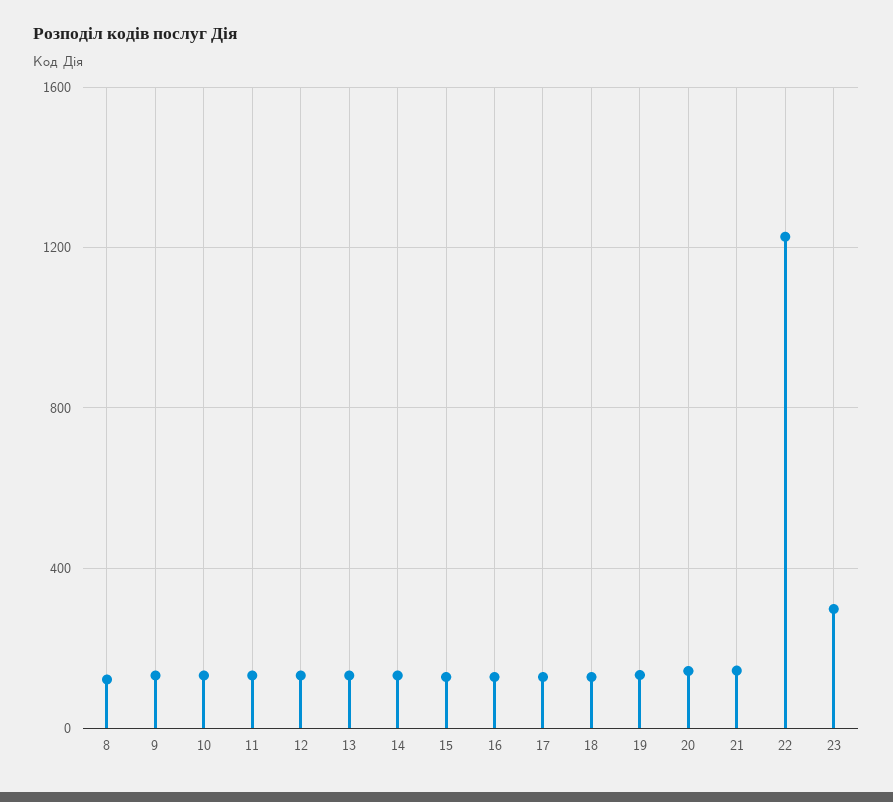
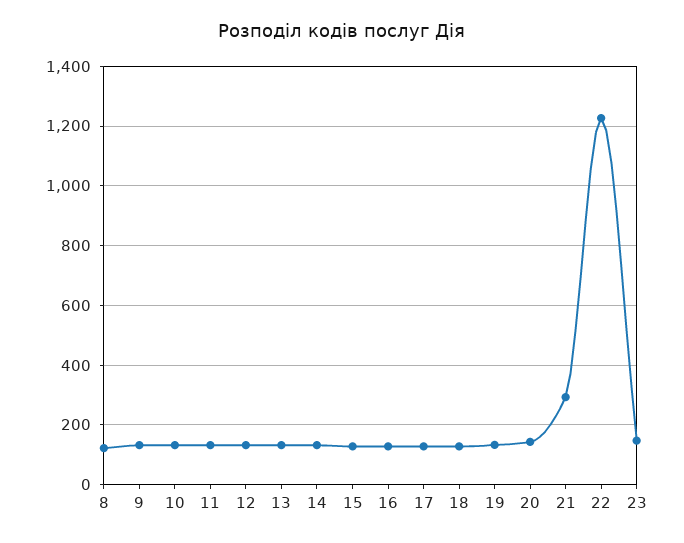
21: 150 -> 300
23: 300 -> 150

